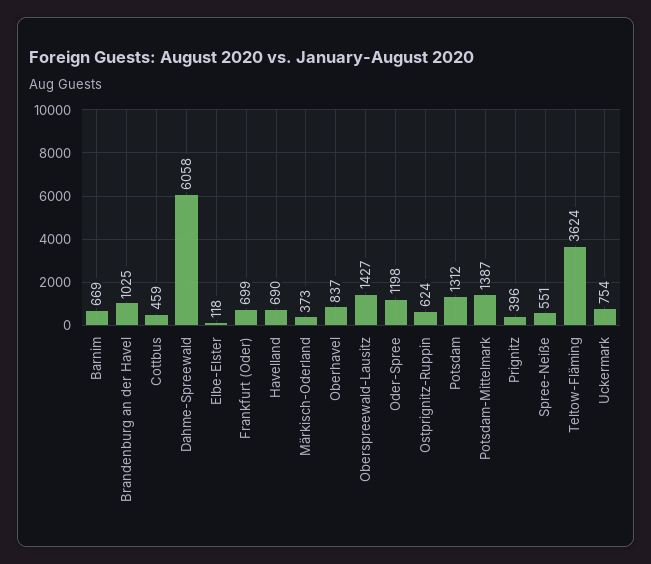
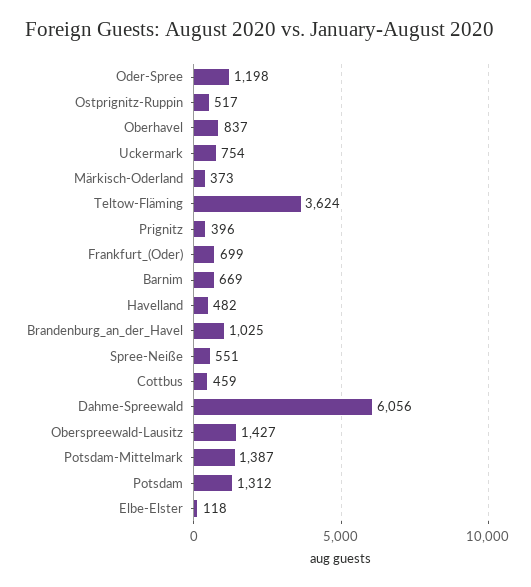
Dahme-Spreewald: 6058 -> 6056
Havelland: 690 -> 482
Ostprignitz-Ruppin: 624 -> 517

